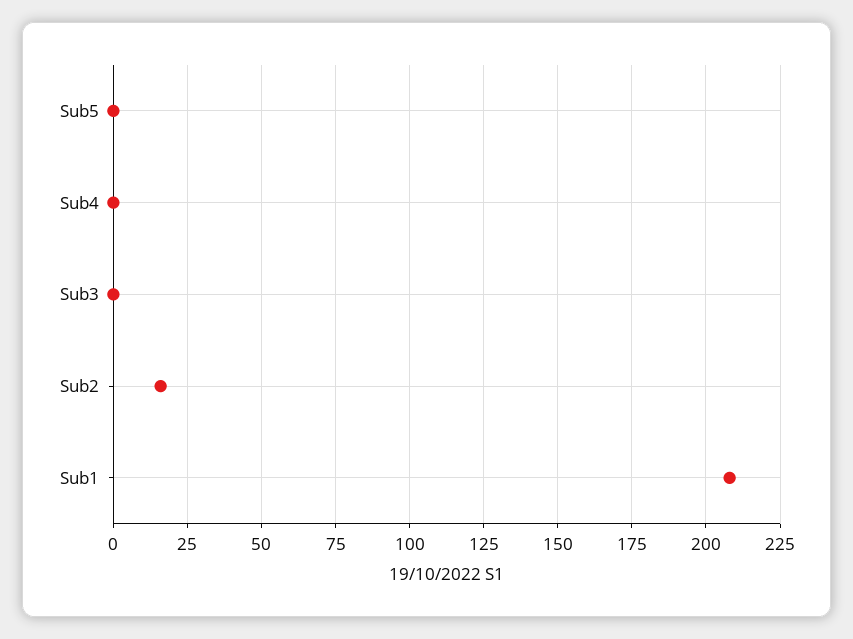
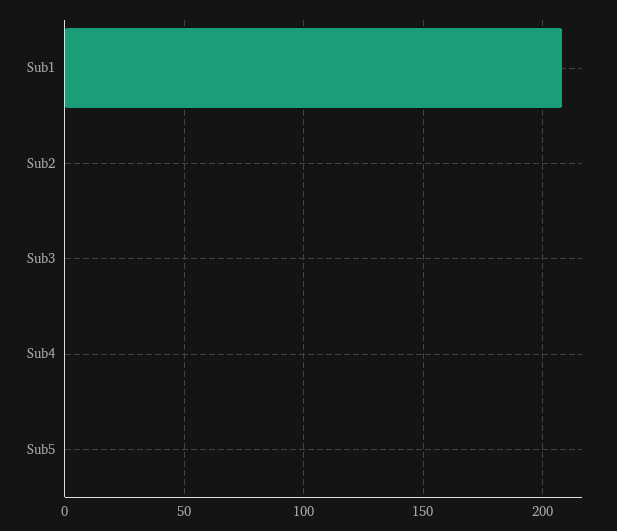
Sub2: 15 -> 0

